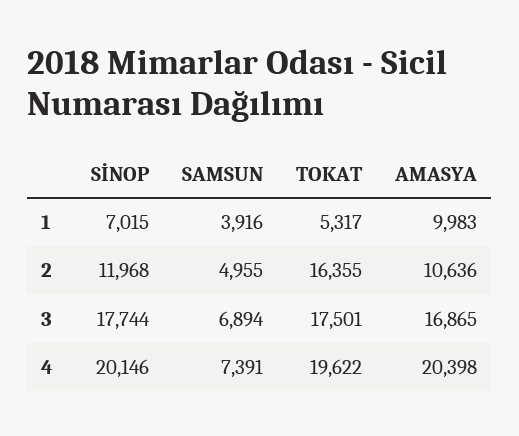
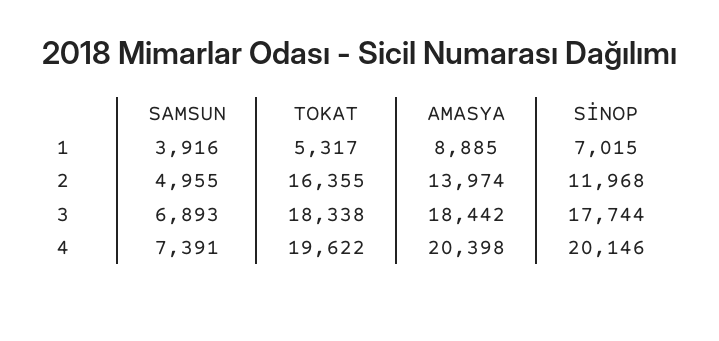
AMASYA, 1: 9983 -> 8885
AMASYA, 2: 10636 -> 13974
SAMSUN, 3: 6894 -> 6893
TOKAT, 3: 17501 -> 18338
AMASYA, 3: 16865 -> 18442

